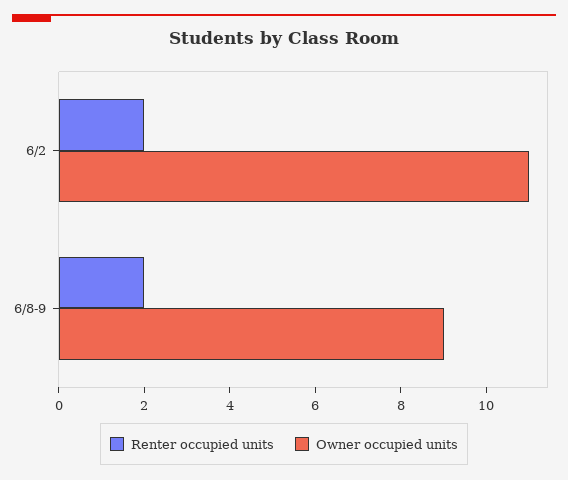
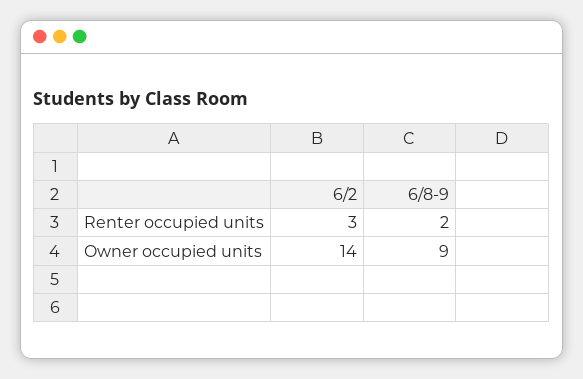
Renter occupied units, 6/2: 2 -> 3
Owner occupied units, 6/2: 11 -> 14

